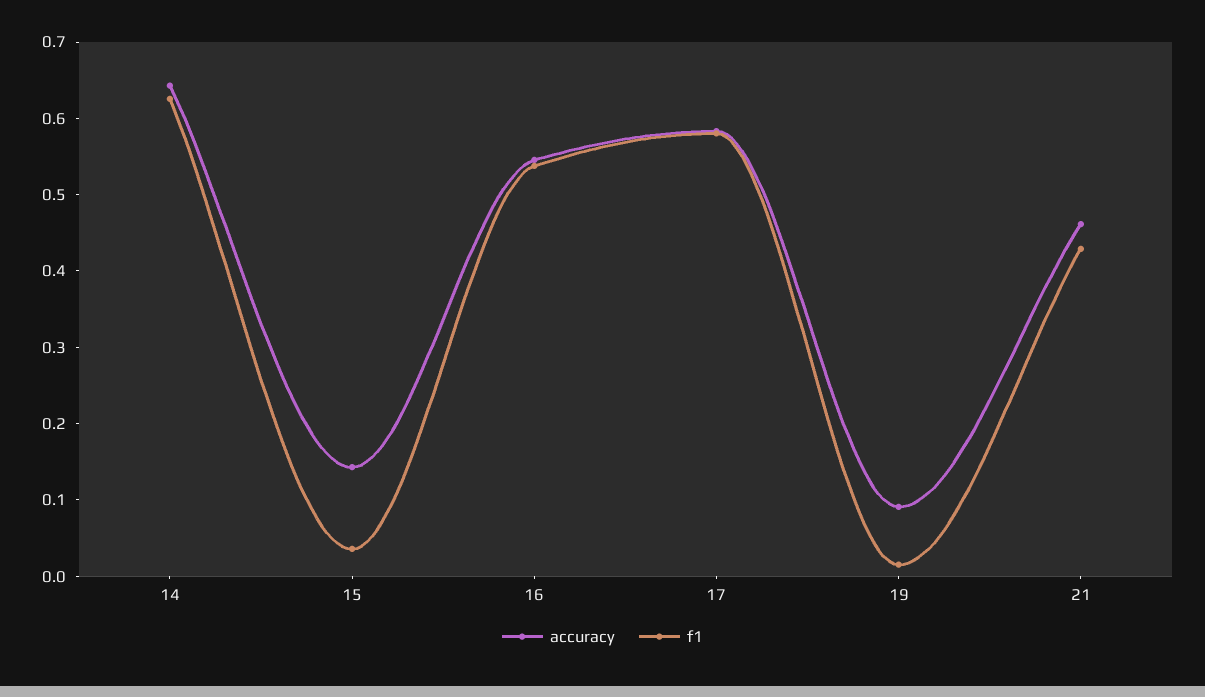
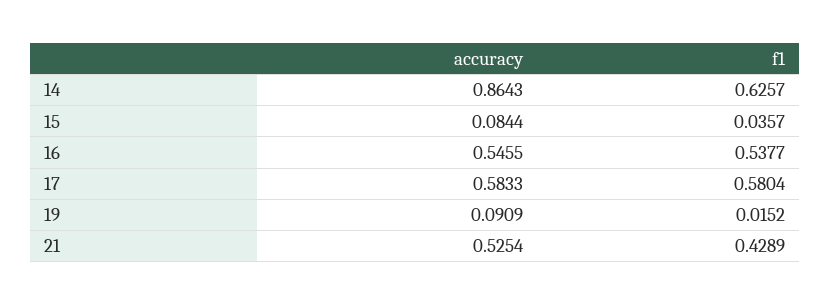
accuracy, 14: 0.64 -> 0.8643
accuracy, 15: 0.14 -> 0.0844
accuracy, 21: 0.46 -> 0.5254

